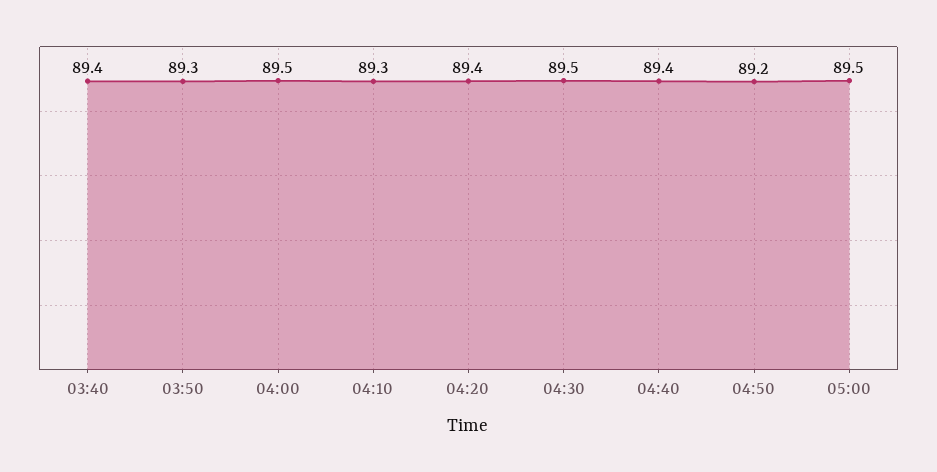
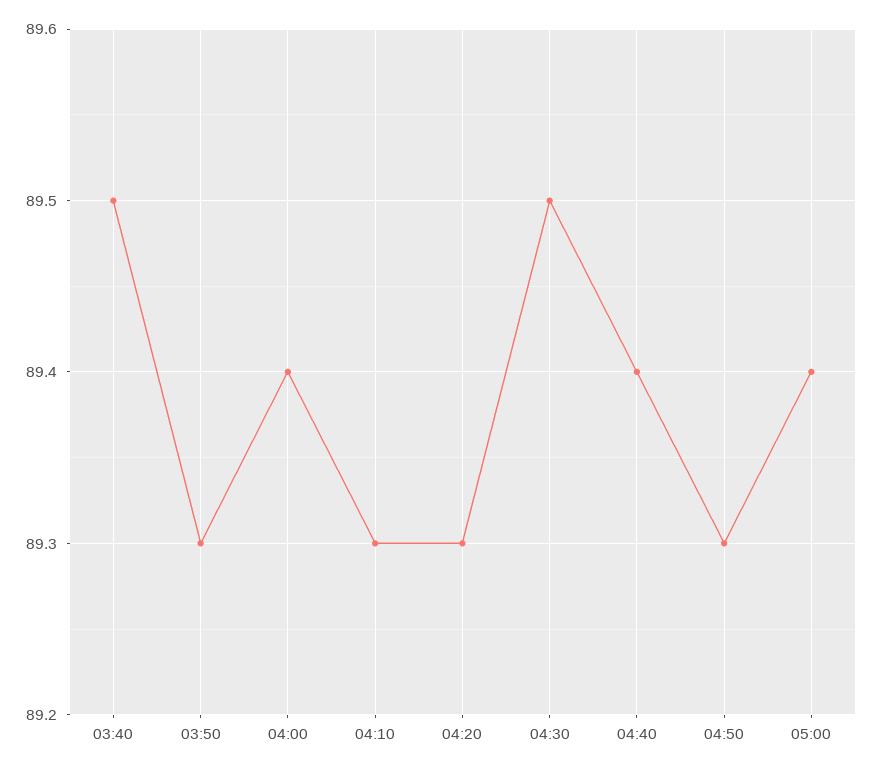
03:40: 89.4 -> 89.5
04:00: 89.5 -> 89.4
04:20: 89.4 -> 89.3
04:50: 89.2 -> 89.3
05:00: 89.5 -> 89.4

